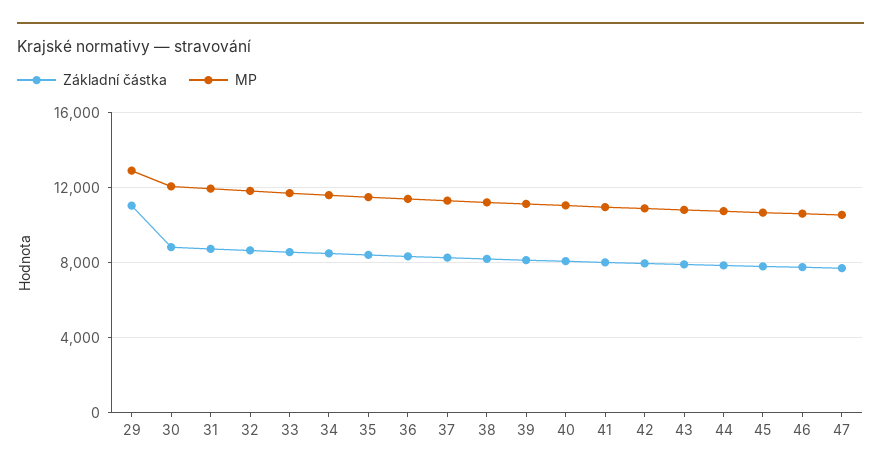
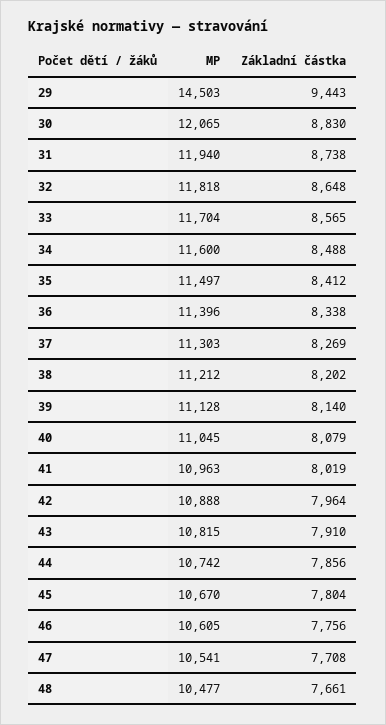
Základní částka, 29: 11000 -> 9443
MP, 29: 13000 -> 14503
MP, 48: none -> 10477
Základní částka, 48: none -> 7661

